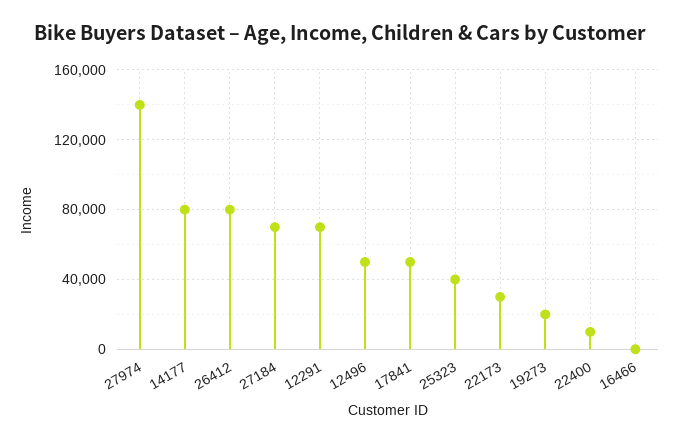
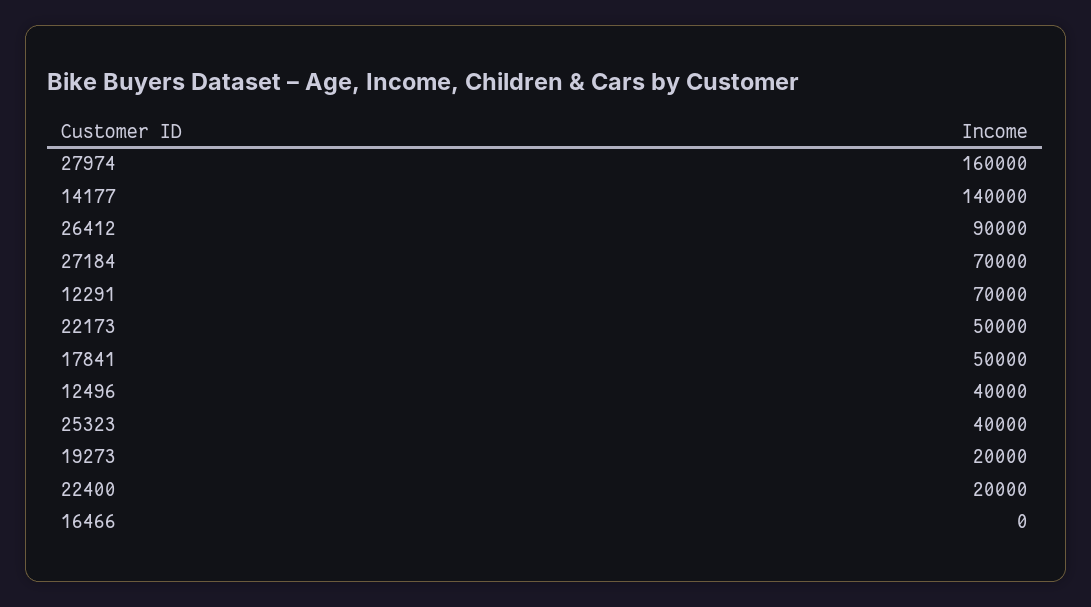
27974: 140000 -> 160000
14177: 80000 -> 140000
26412: 80000 -> 90000
12496: 50000 -> 40000
22173: 30000 -> 50000
22400: 10000 -> 20000

